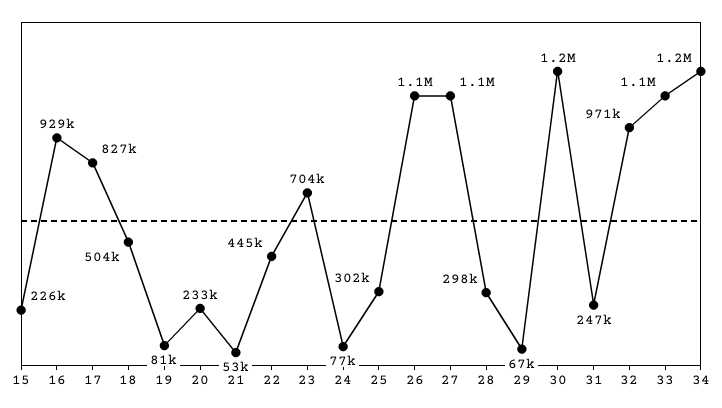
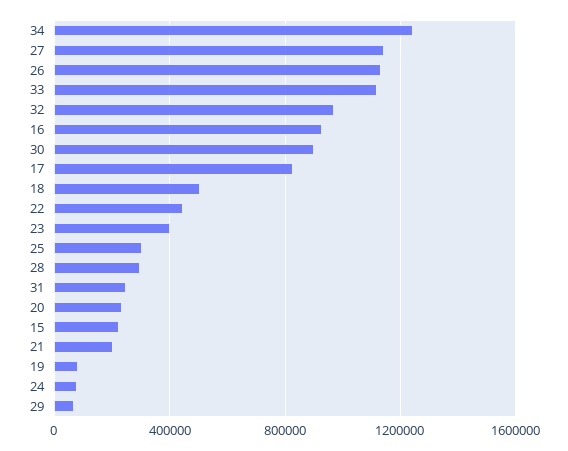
21: 53000 -> 200000
23: 704000 -> 400000
30: 1200000 -> 900000

